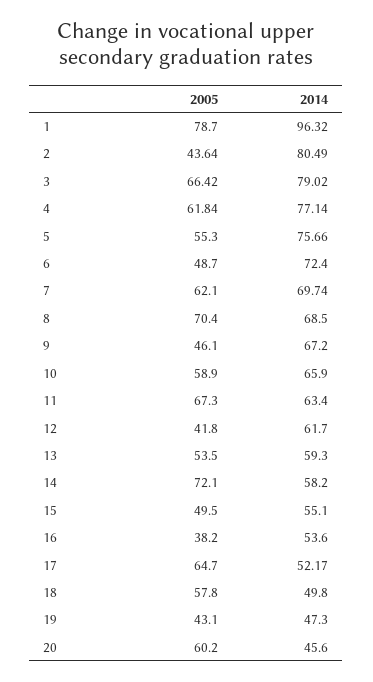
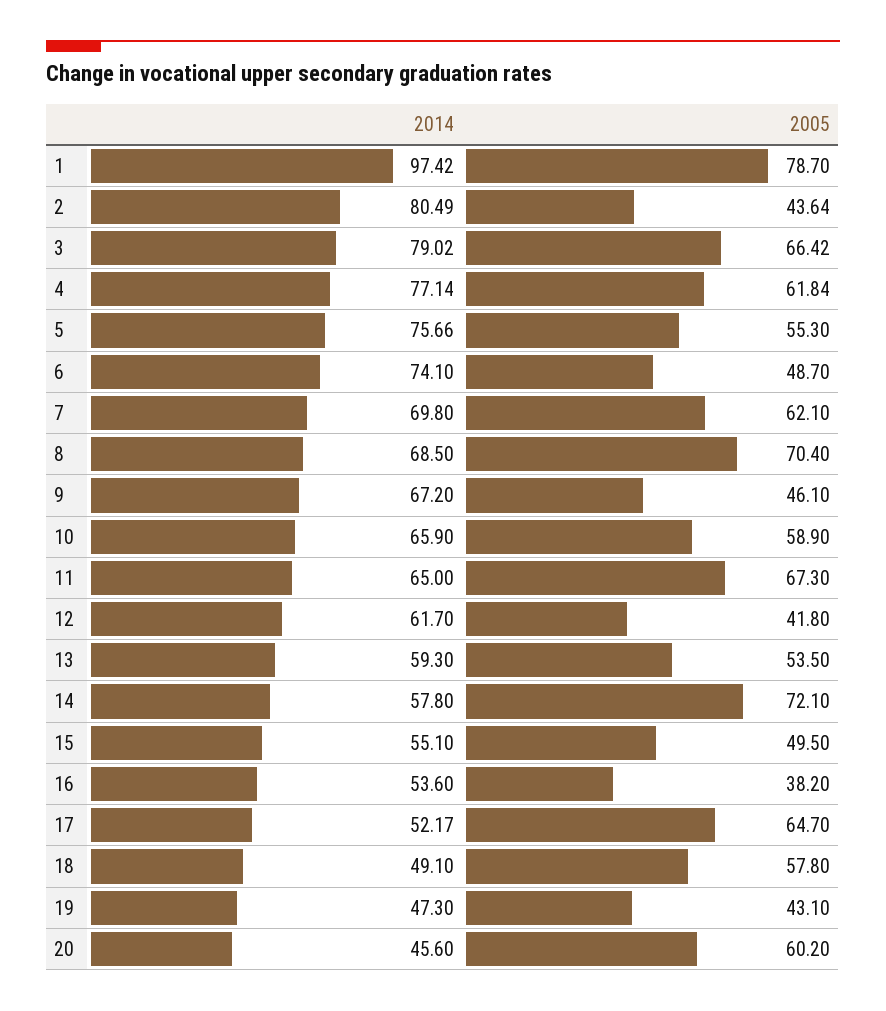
2014, 1: 96.32 -> 97.42
2014, 6: 72.4 -> 74.1
2014, 7: 69.74 -> 69.8
2014, 11: 63.4 -> 65
2014, 14: 58.2 -> 57.8
2014, 18: 49.8 -> 49.1

